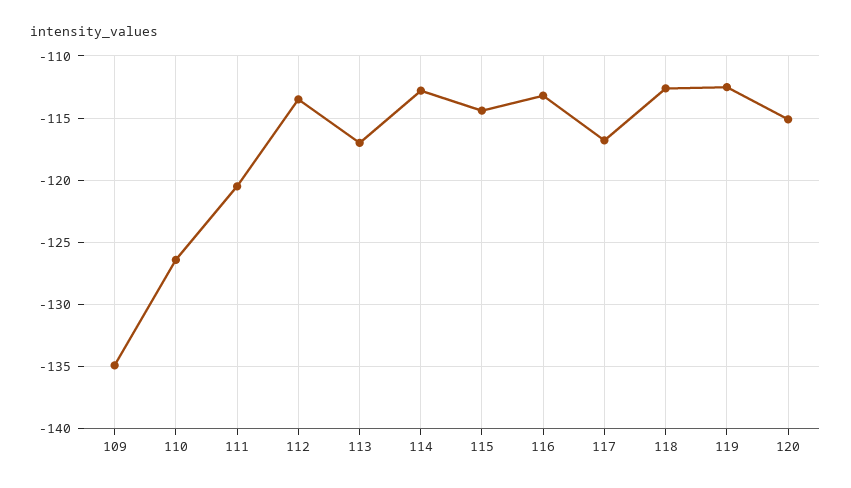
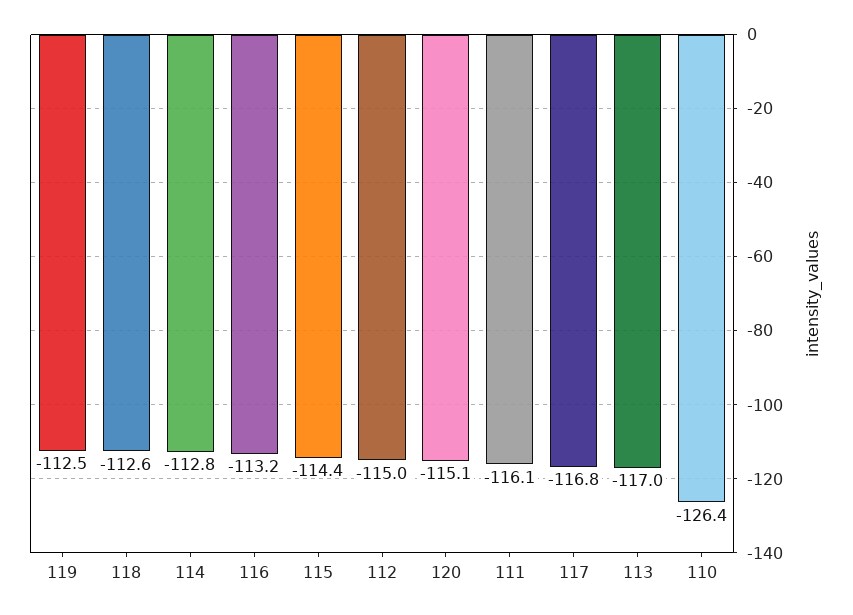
109: -135 -> none
111: -120.5 -> -116.1
112: -113.5 -> -115

